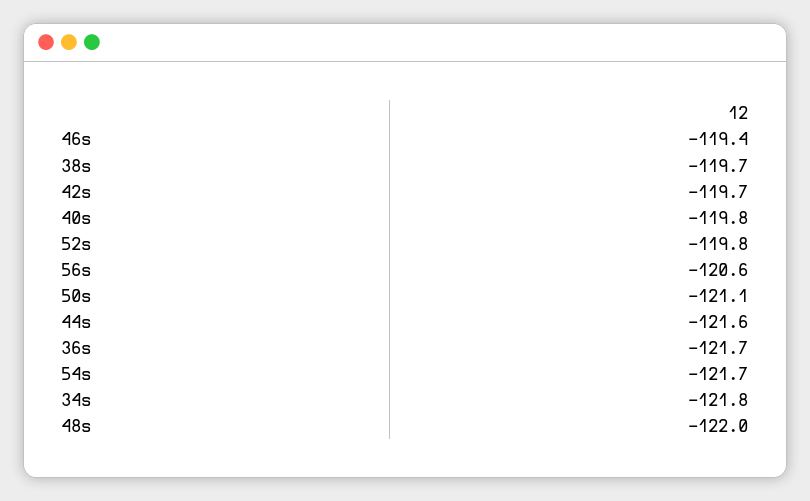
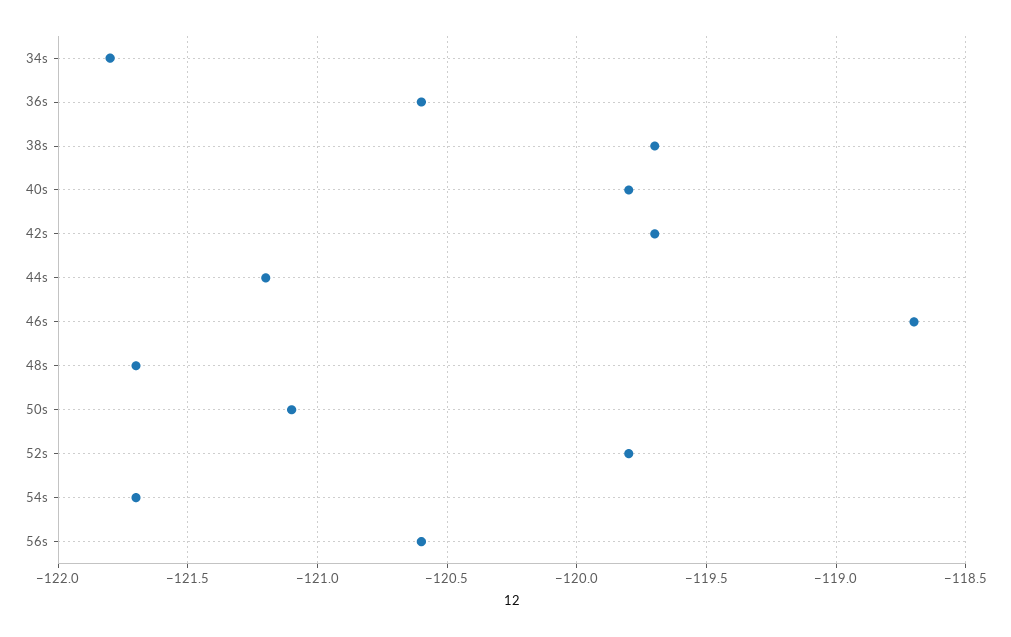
46s: -119.4 -> -118.7
44s: -121.6 -> -121.2
36s: -121.7 -> -120.6
48s: -122 -> -121.7

